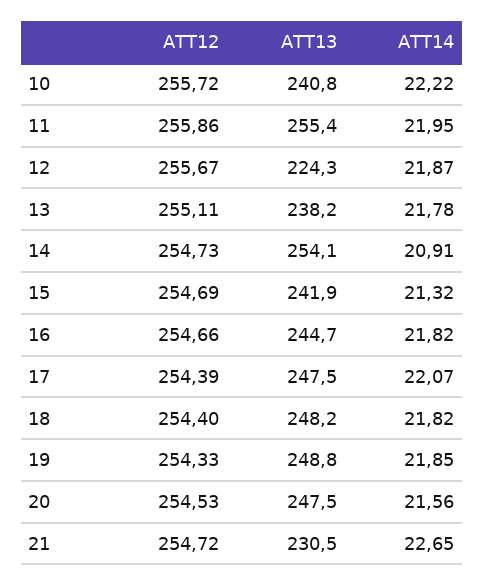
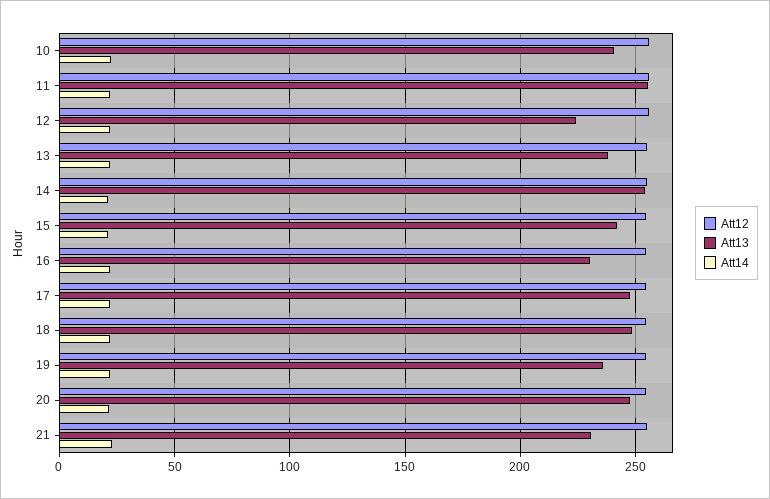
ATT13, 16: 244.7 -> 230
ATT13, 19: 248.8 -> 235

